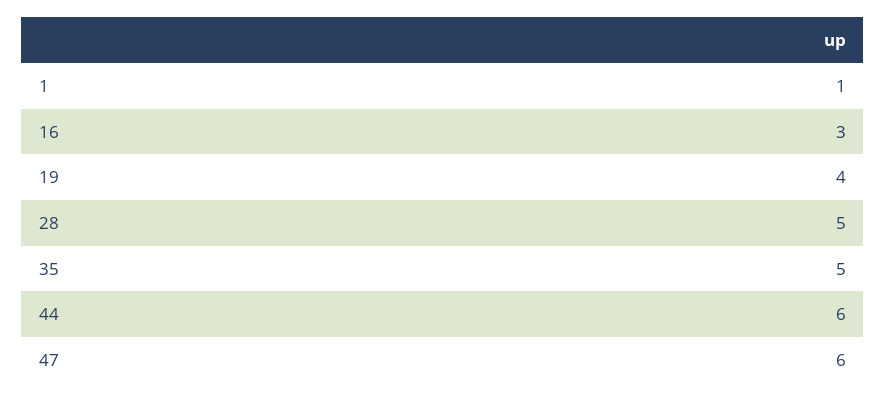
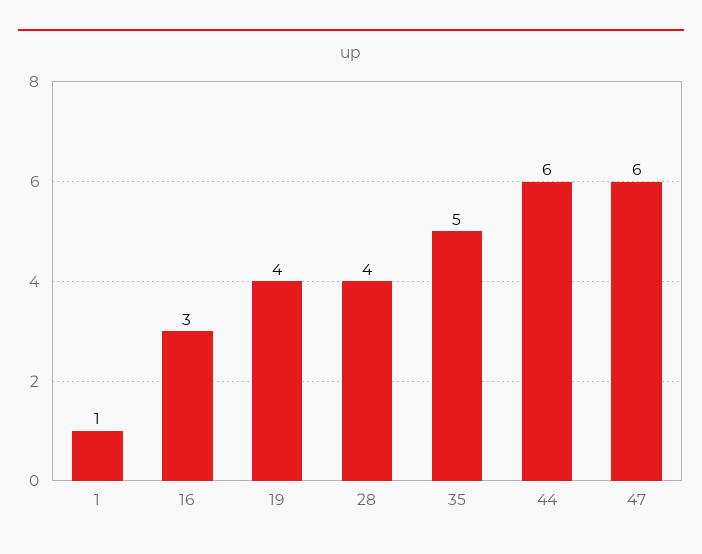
28: 5 -> 4

